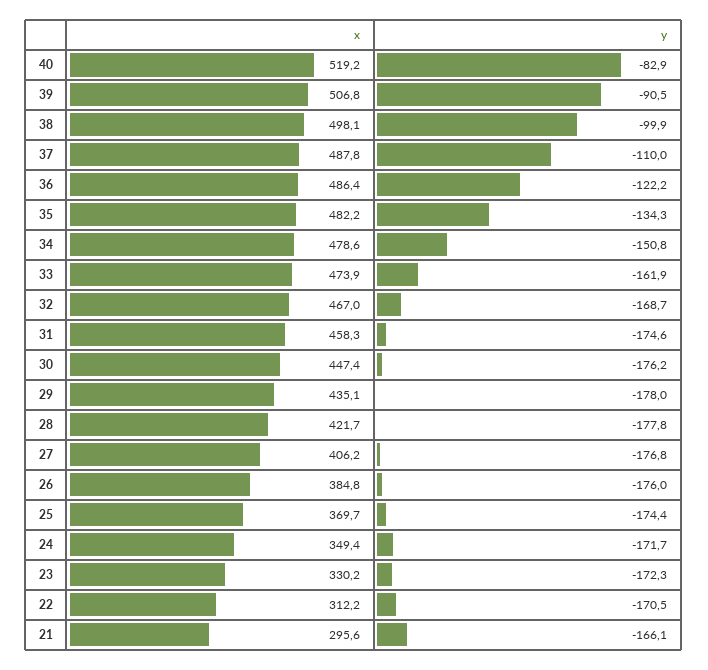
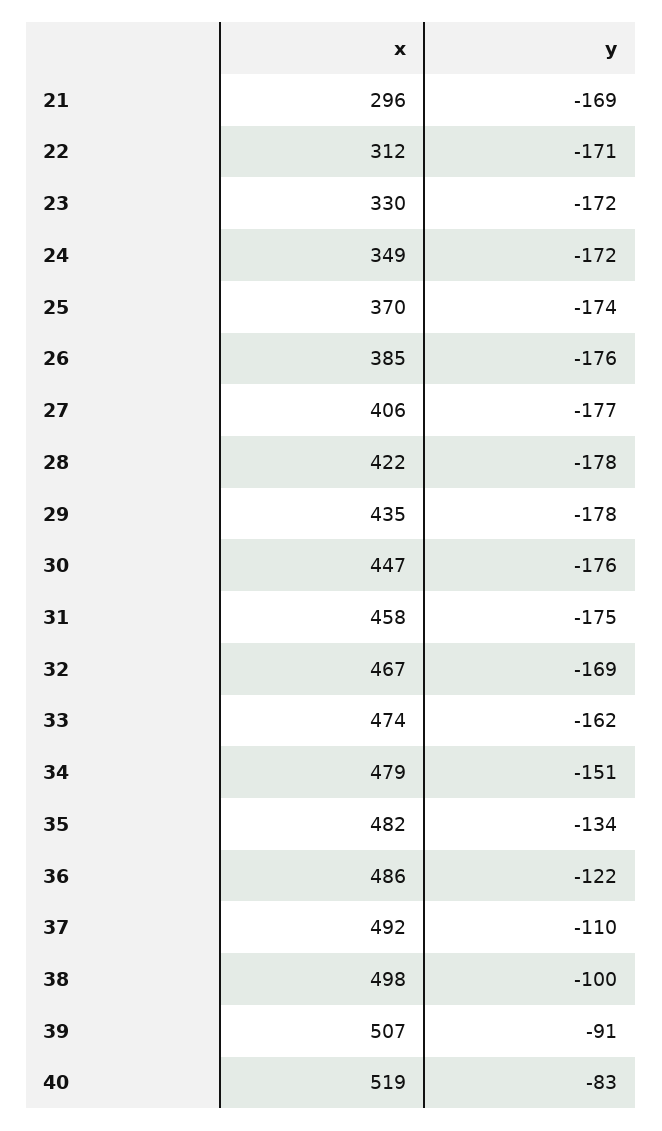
x, 37: 487.8 -> 492
y, 21: -166.1 -> -169

